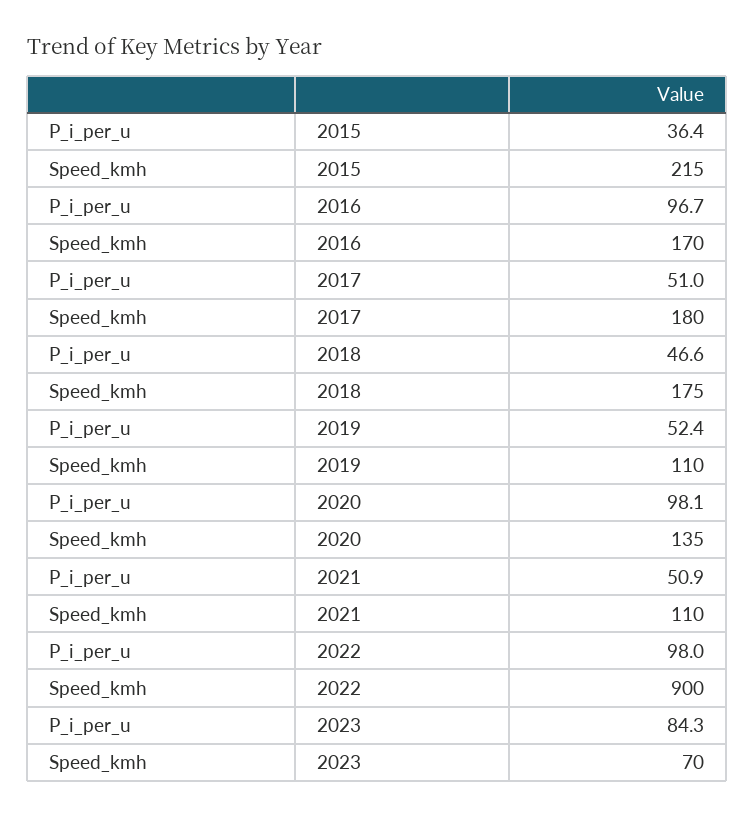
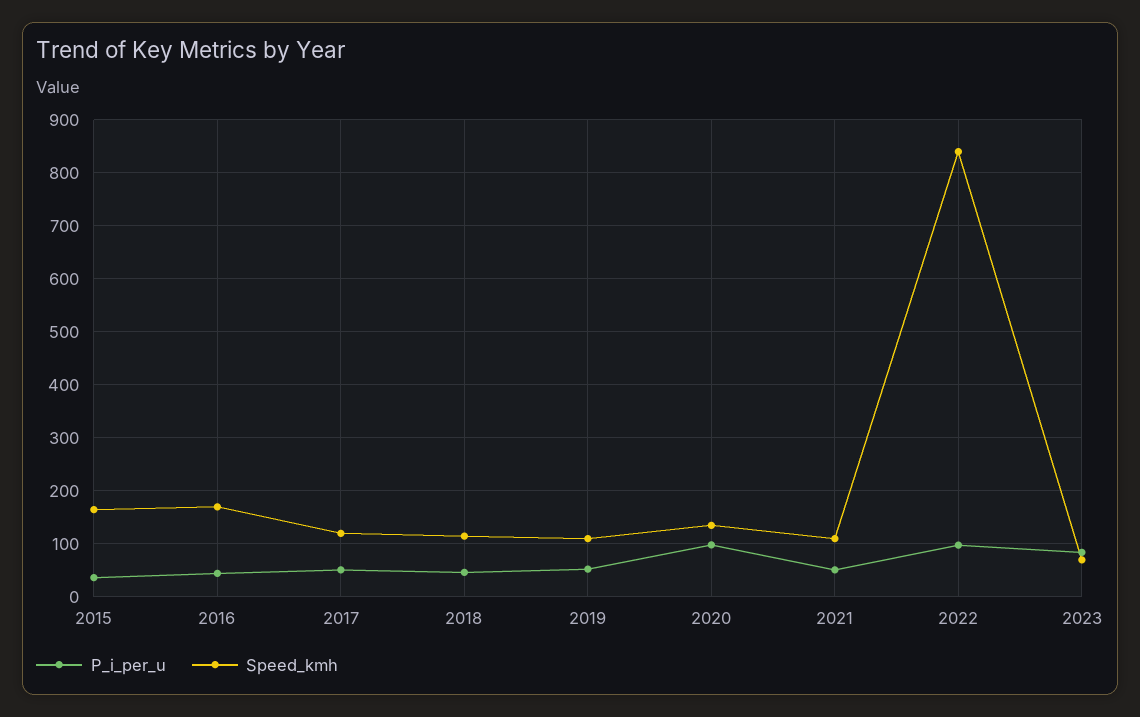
Speed_kmh, 2015: 215 -> 160
P_i_per_u, 2016: 96.7 -> 40
Speed_kmh, 2017: 180 -> 120
Speed_kmh, 2018: 175 -> 120
Speed_kmh, 2022: 900 -> 840

